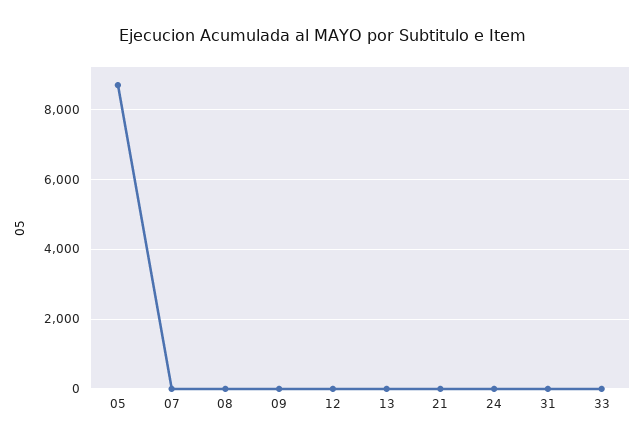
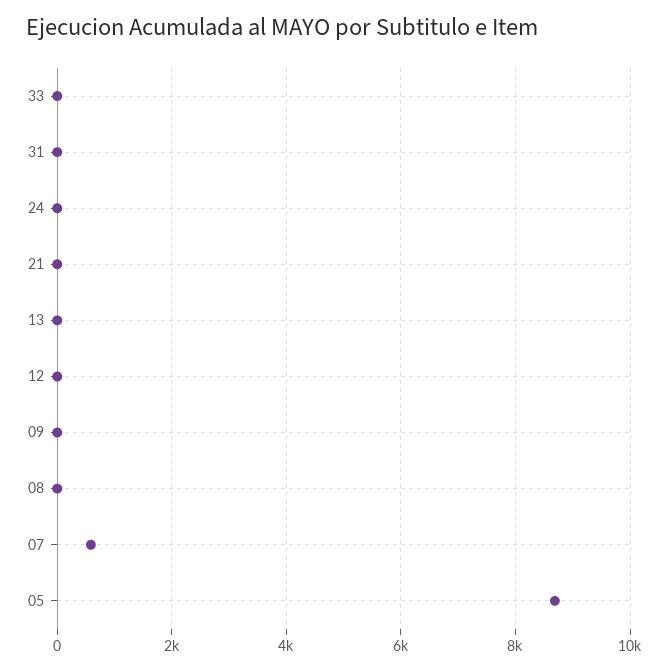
07: 0 -> 600

